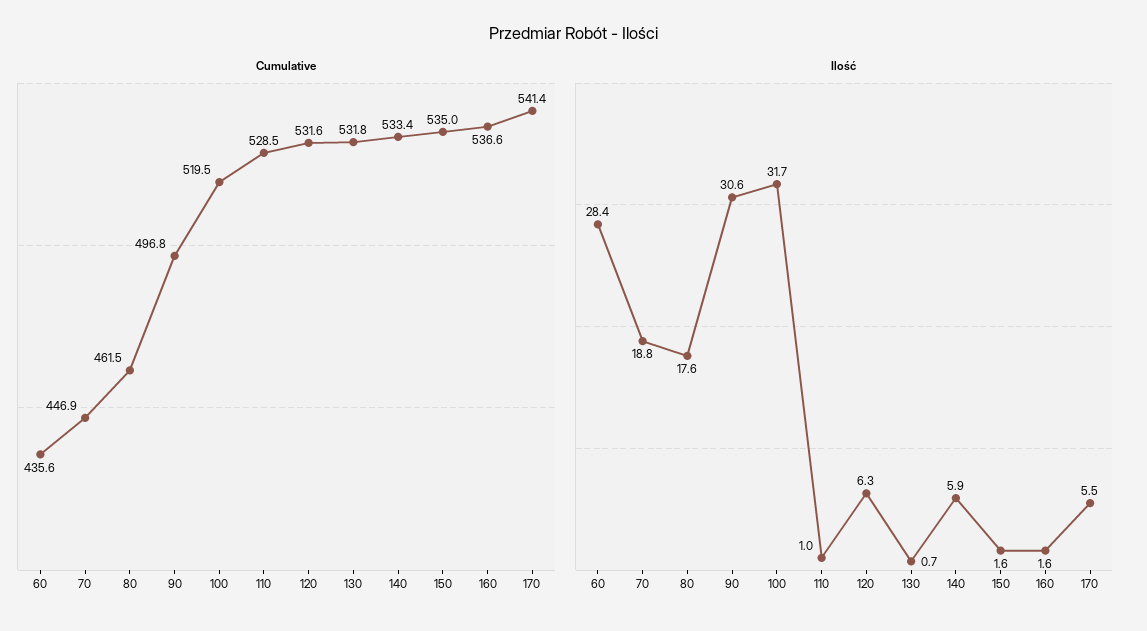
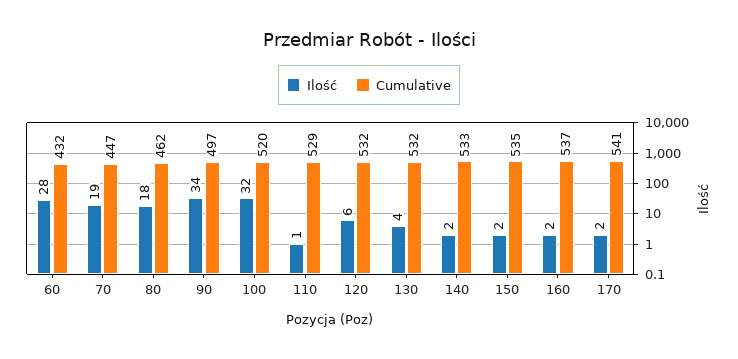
Cumulative, 60: 435.6 -> 432
Ilość, 90: 30.6 -> 34
Ilość, 130: 0.7 -> 4
Ilość, 140: 5.9 -> 2
Ilość, 170: 5.5 -> 2

